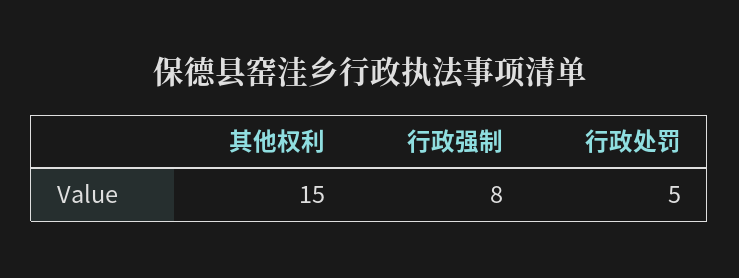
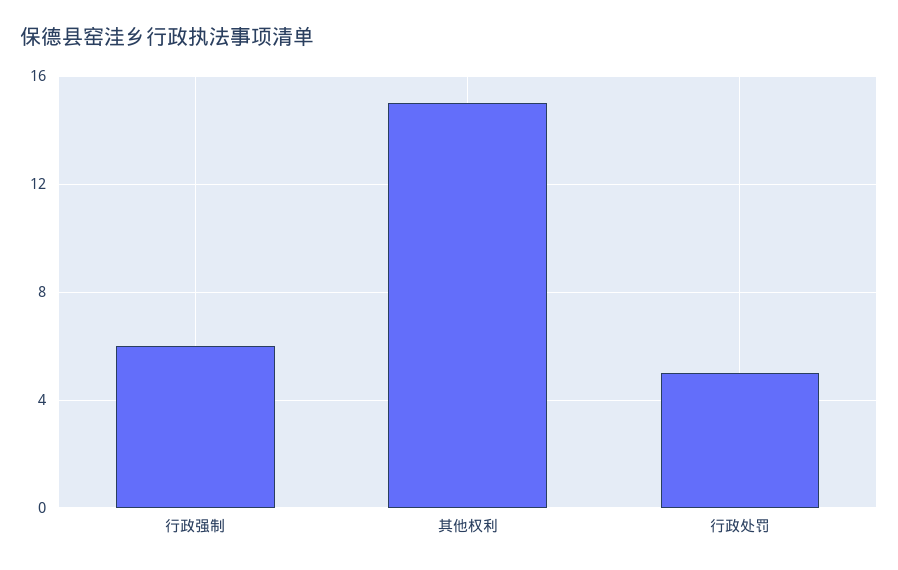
行政强制: 8 -> 6

